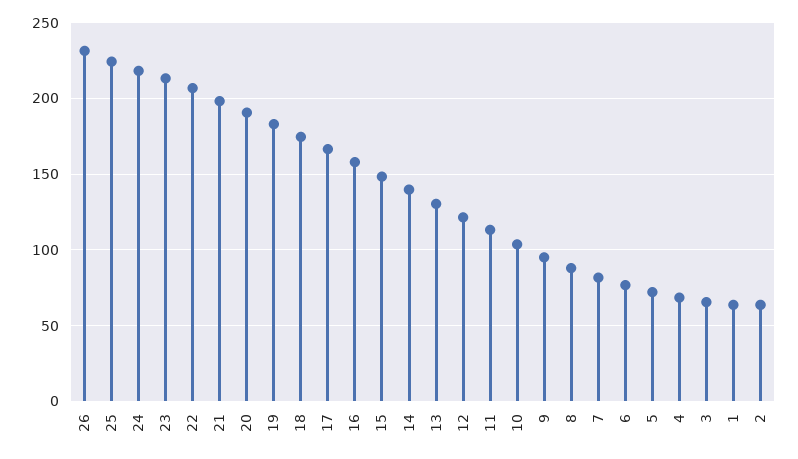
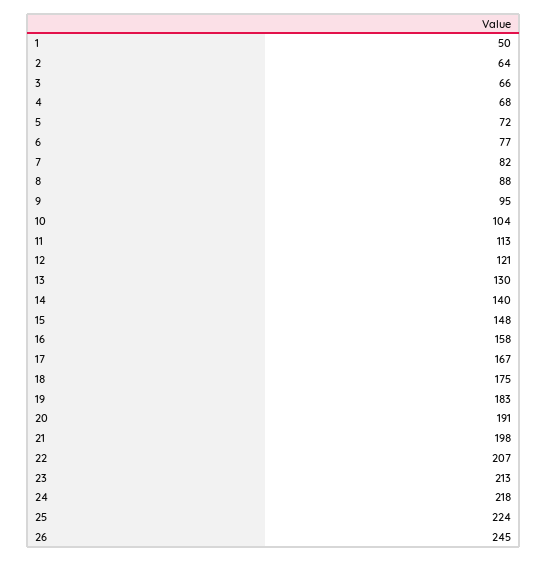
26: 230 -> 245
1: 65 -> 50

